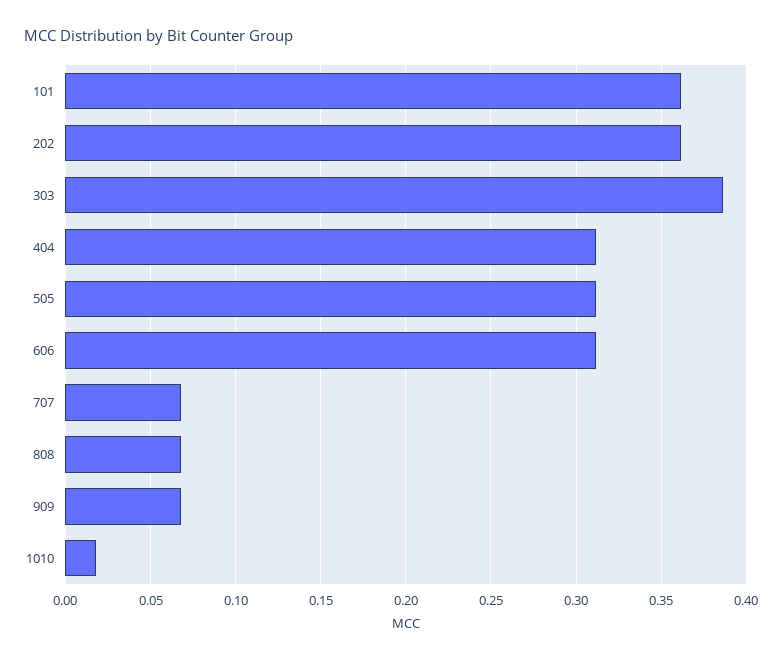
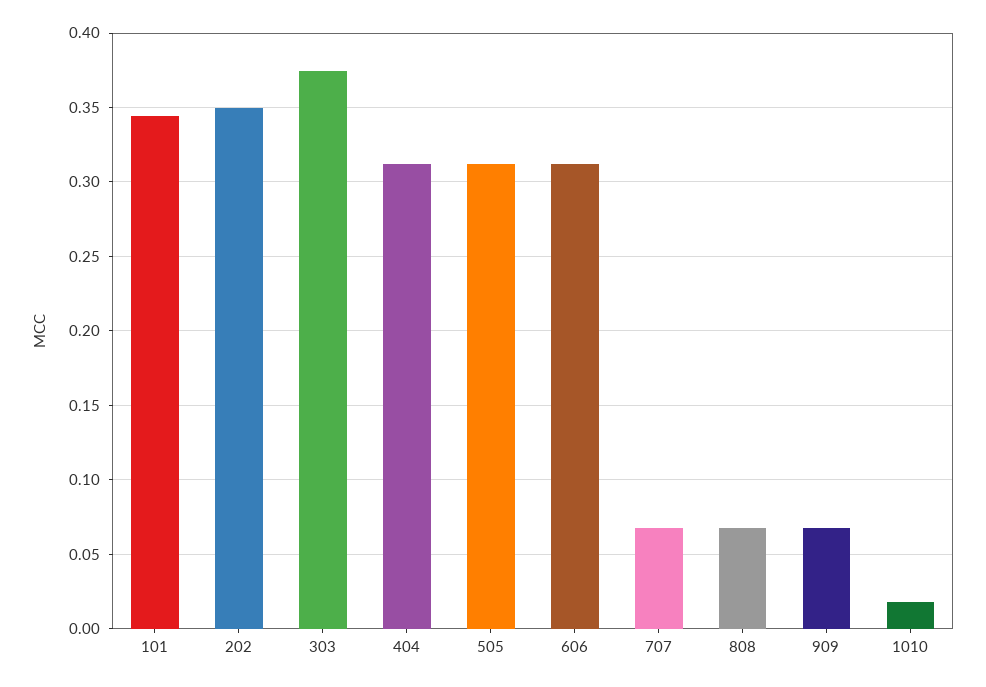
101: 0.36 -> 0.345
202: 0.36 -> 0.35
303: 0.385 -> 0.375

